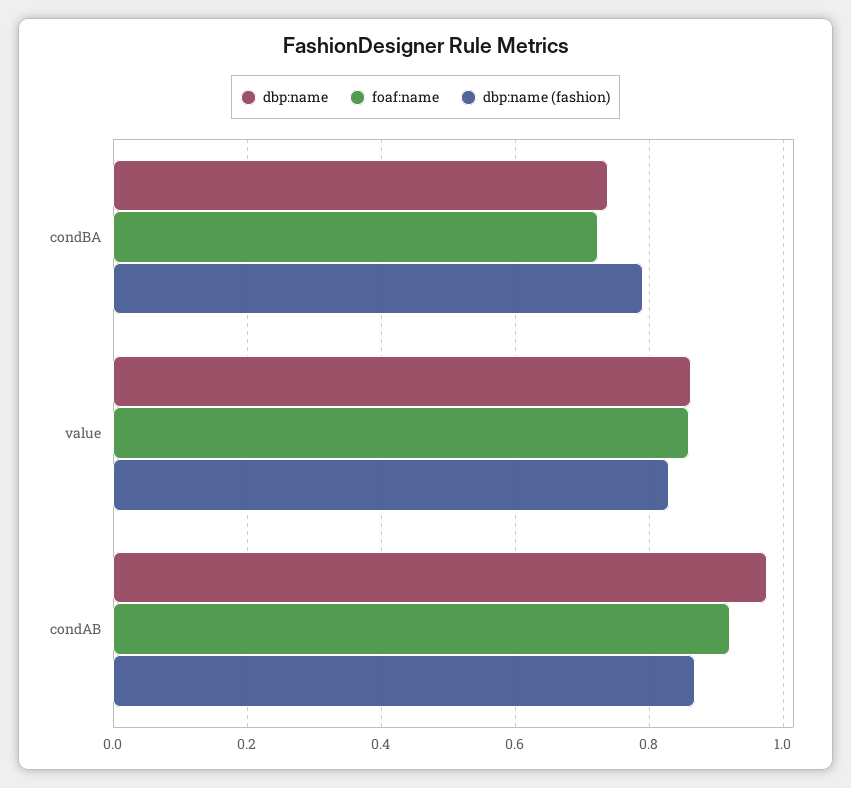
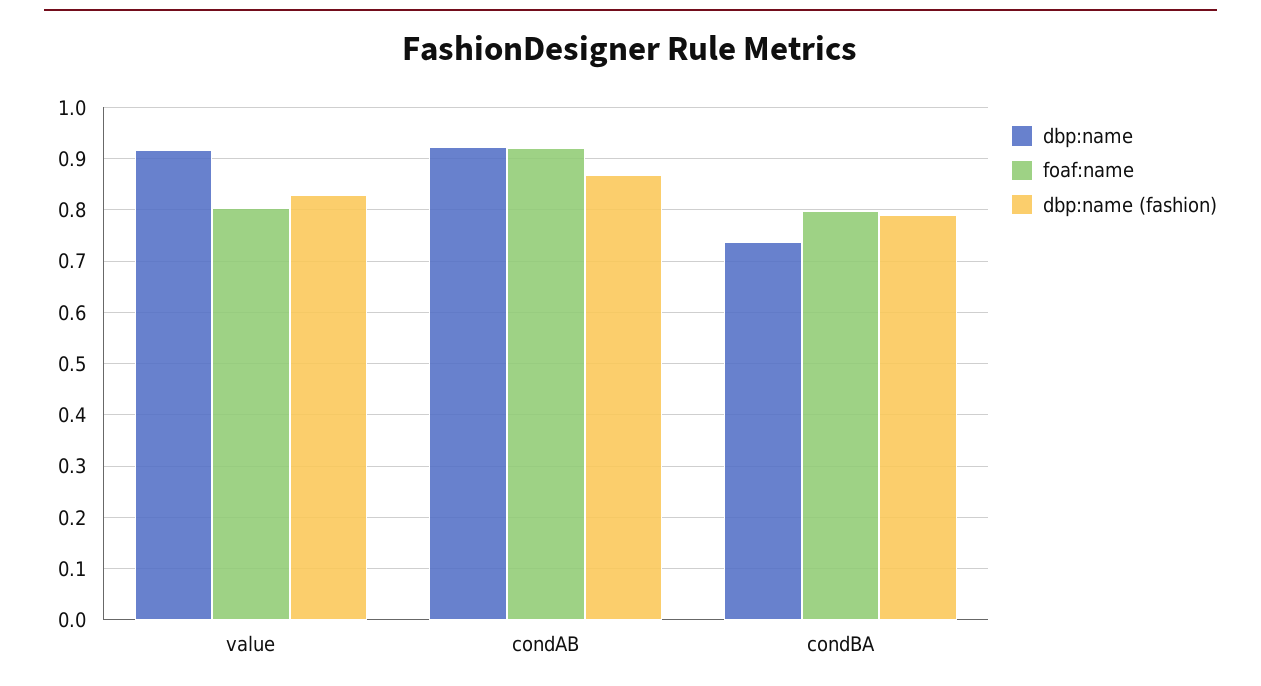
foaf:name, condBA: 0.72 -> 0.8
dbp:name, value: 0.86 -> 0.92
foaf:name, value: 0.86 -> 0.8
dbp:name, condAB: 0.98 -> 0.92

